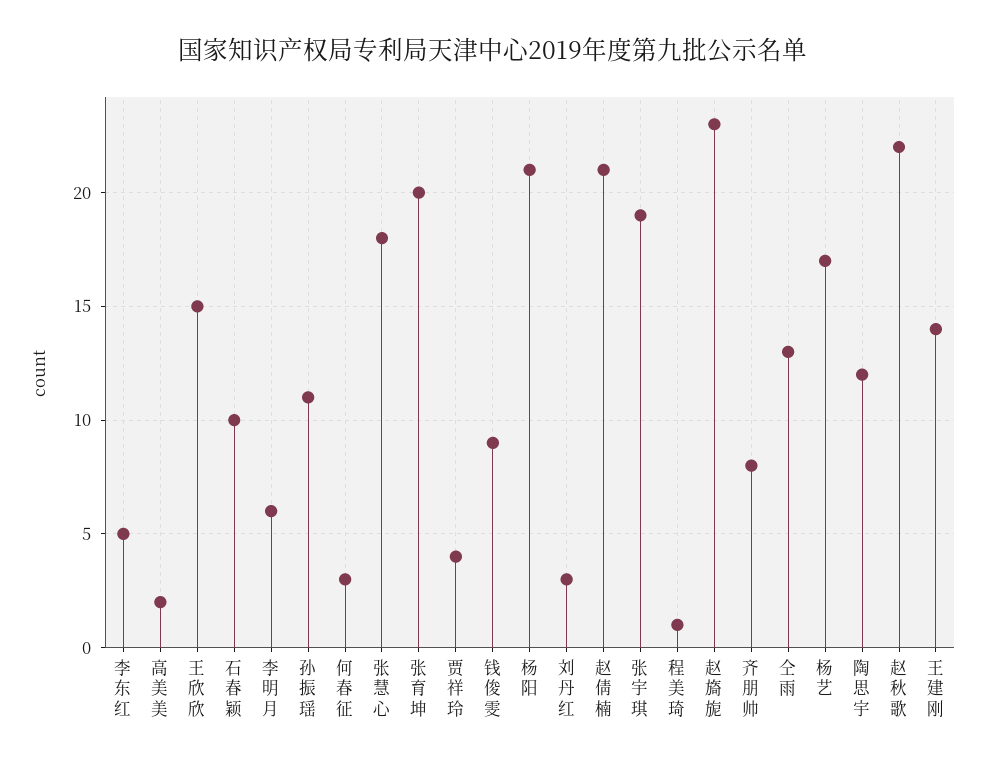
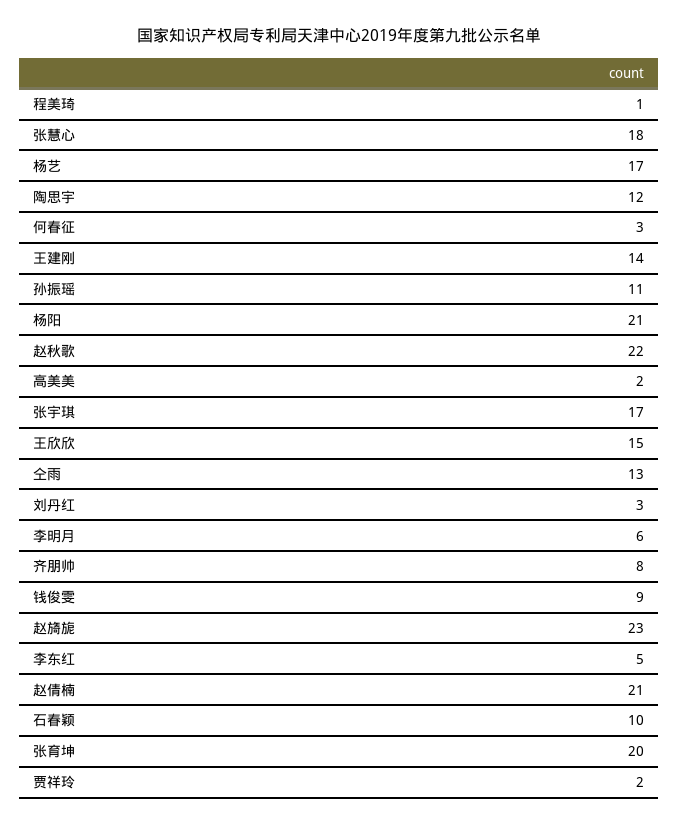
贾祥玲: 4 -> 2
张宇琪: 19 -> 17

